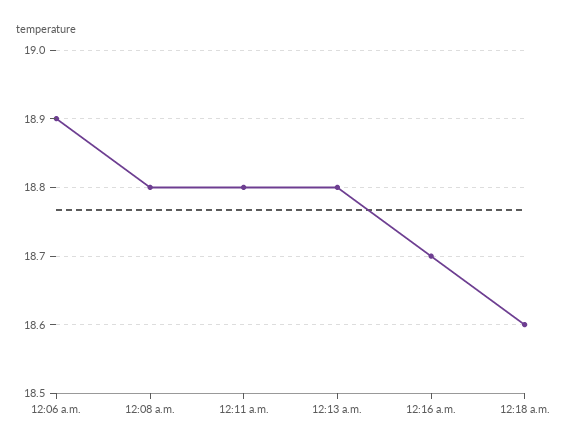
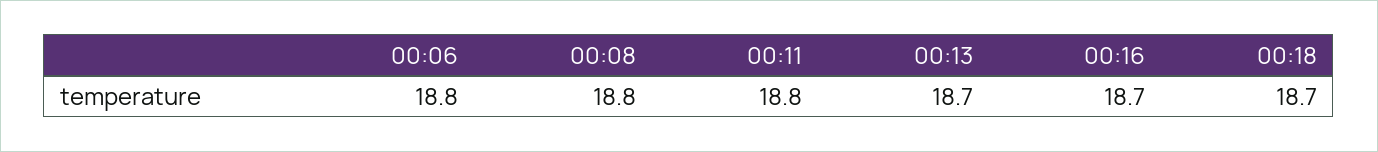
12:06 a.m.: 18.9 -> 18.8
12:13 a.m.: 18.8 -> 18.7
12:18 a.m.: 18.6 -> 18.7

